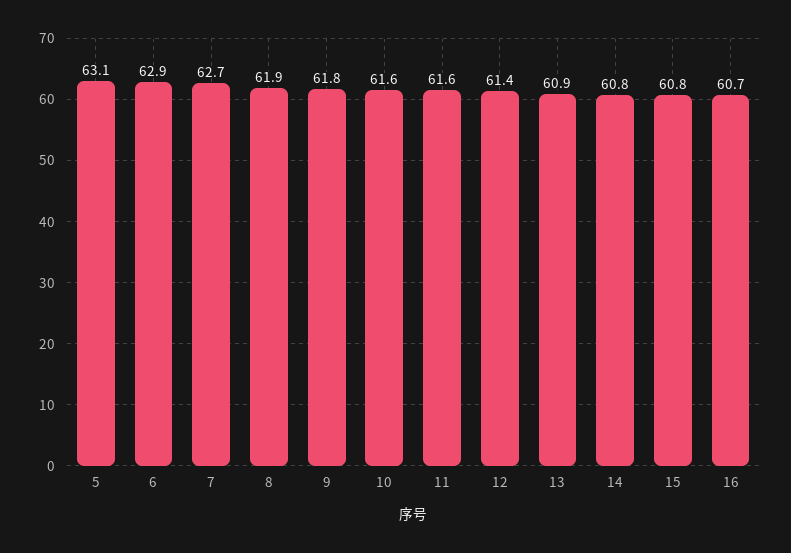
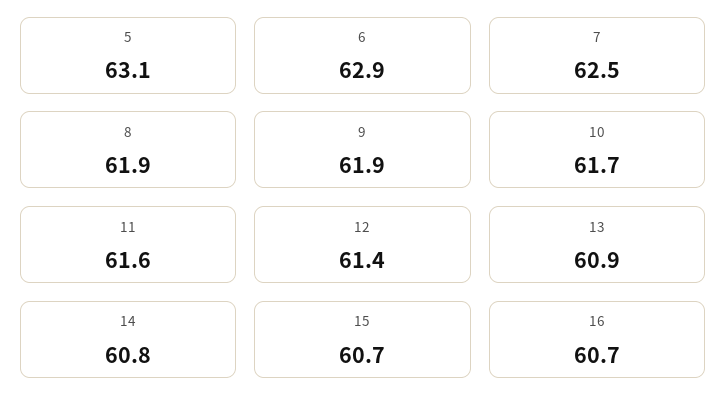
7: 62.7 -> 62.5
9: 61.8 -> 61.9
10: 61.6 -> 61.7
15: 60.8 -> 60.7

